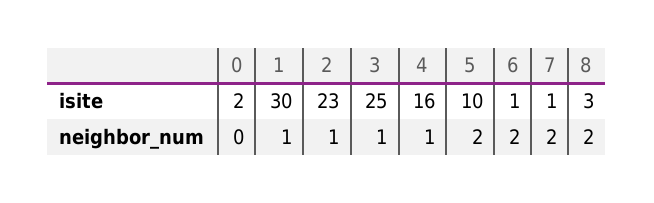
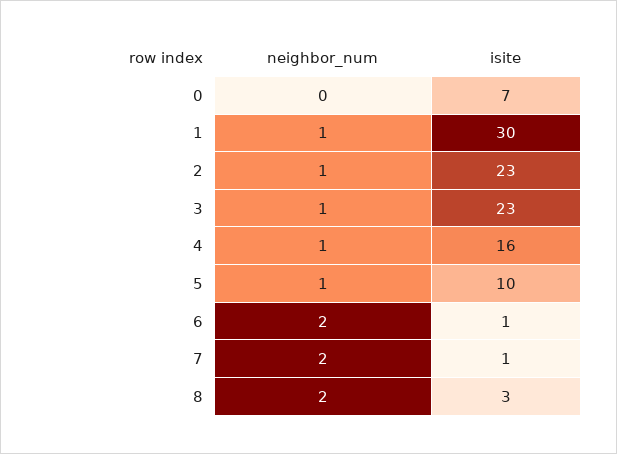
0, isite: 2 -> 7
3, isite: 25 -> 23
5, neighbor_num: 2 -> 1

